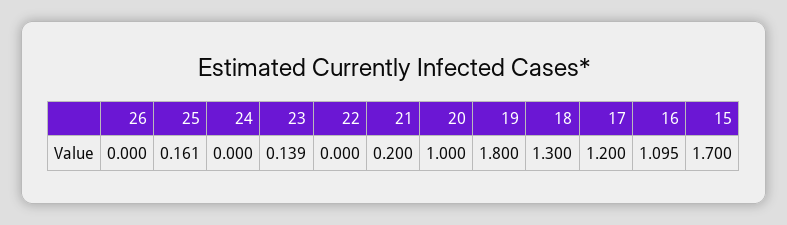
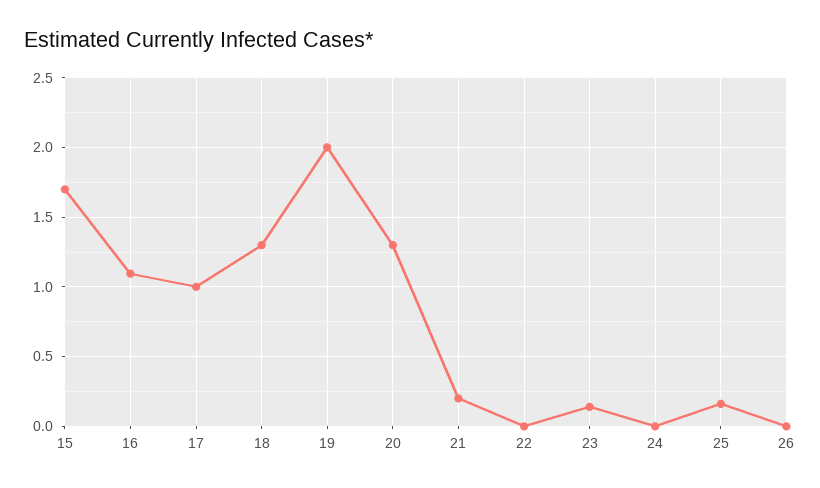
20: 1 -> 1.3
19: 1.8 -> 2
17: 1.2 -> 1

